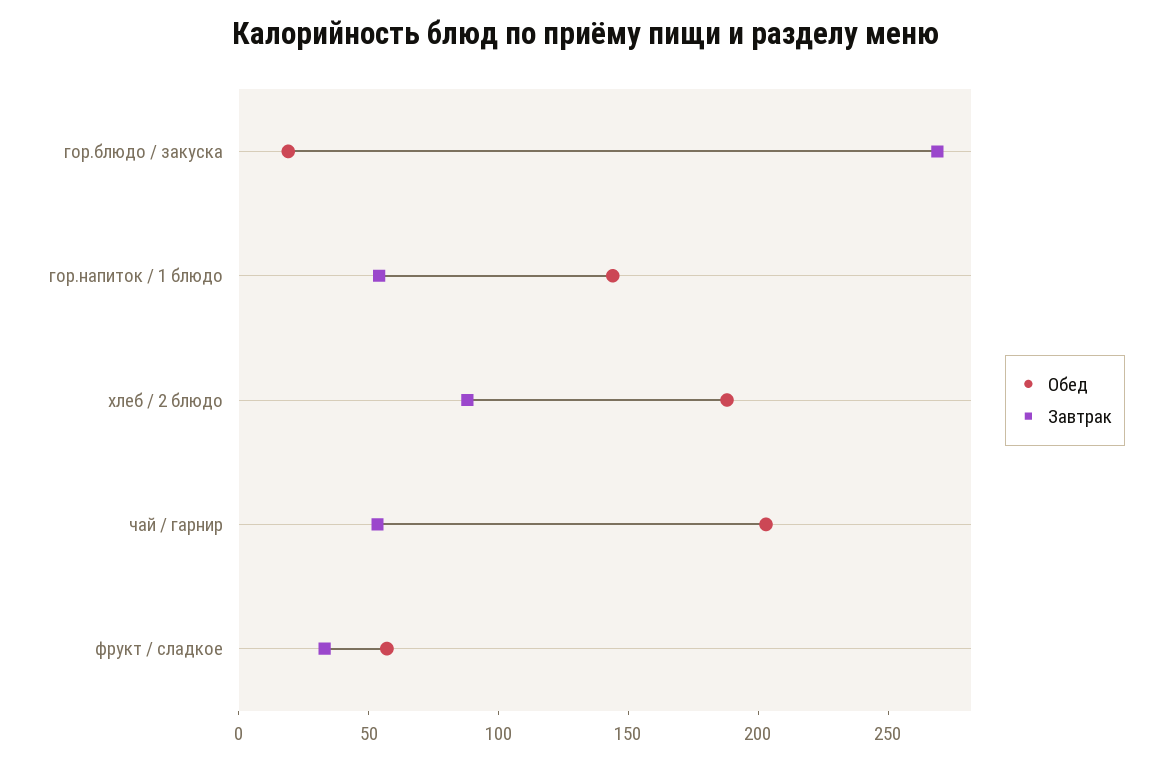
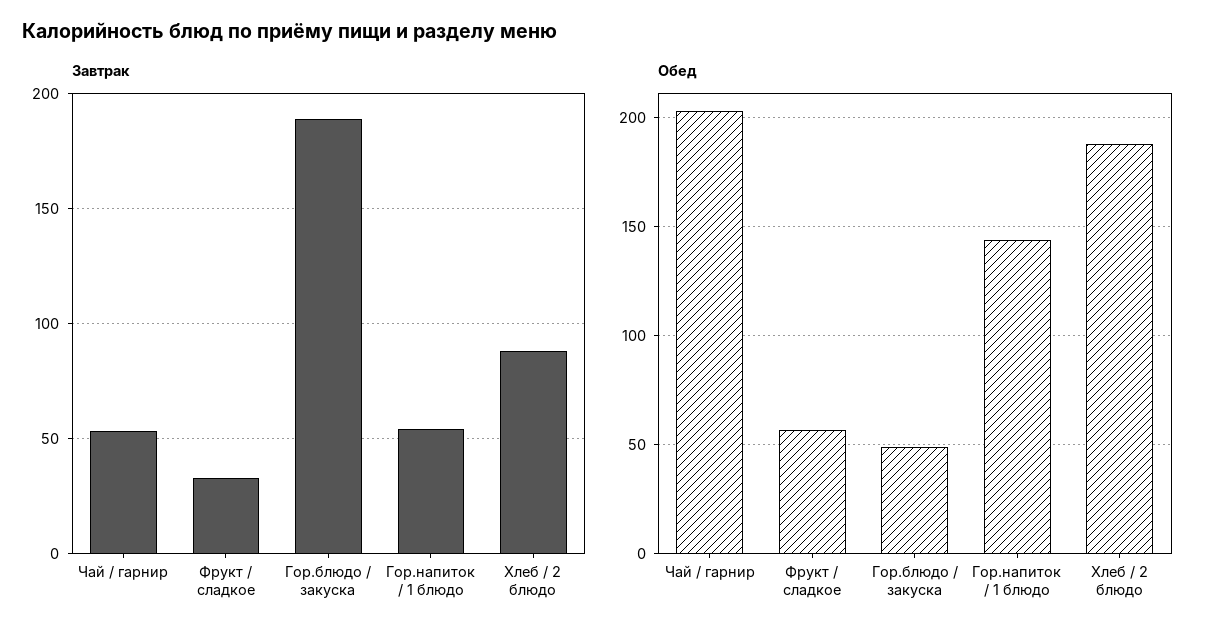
Обед, гор.блюдо / закуска: 20 -> 50
Завтрак, гор.блюдо / закуска: 270 -> 190

